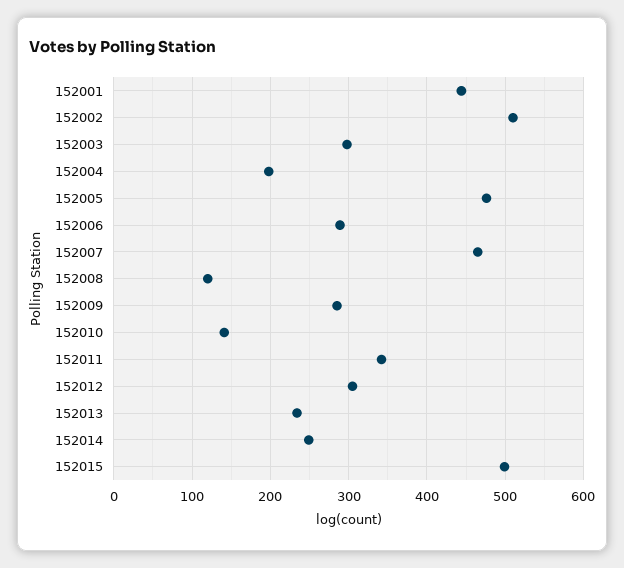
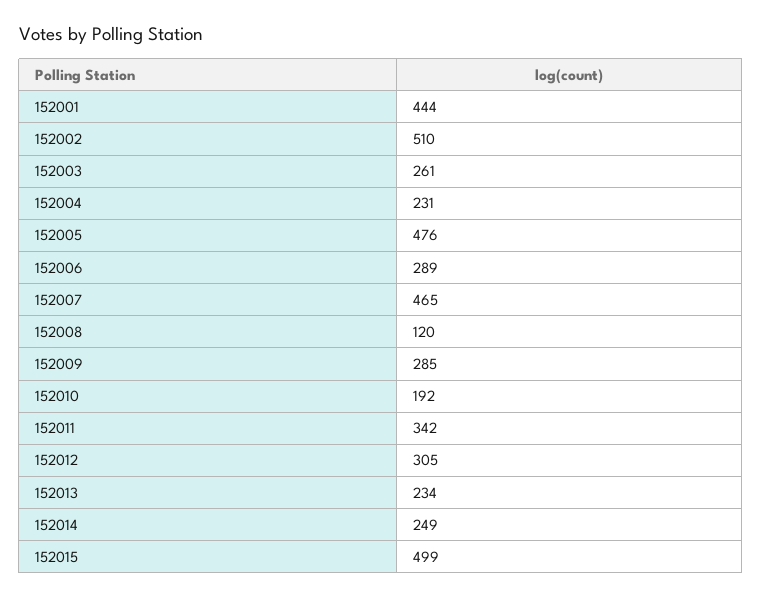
152003: 300 -> 261
152004: 200 -> 231
152010: 140 -> 192

